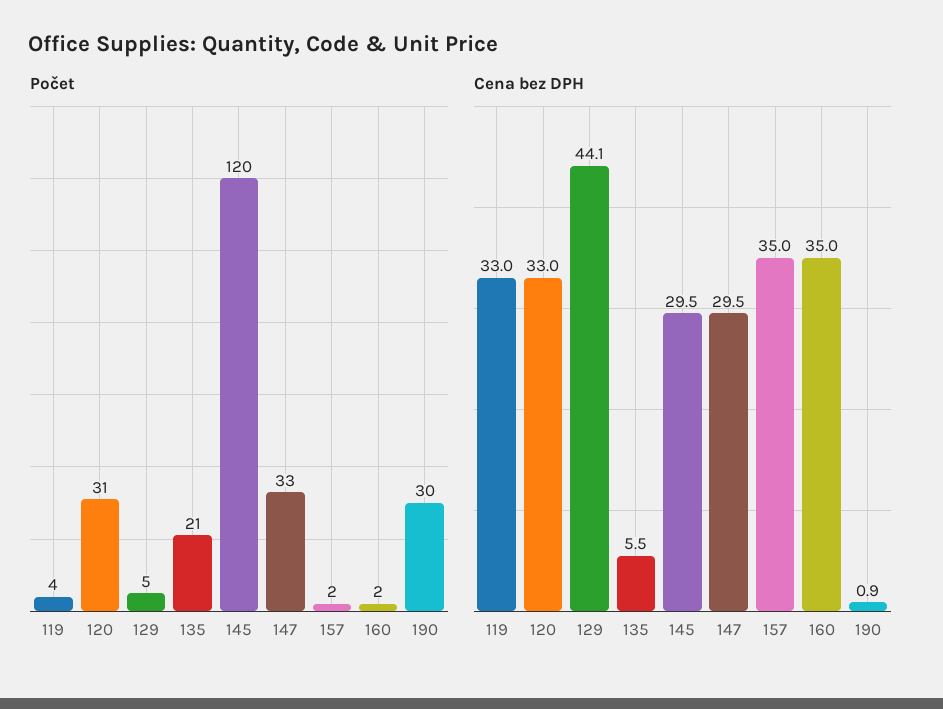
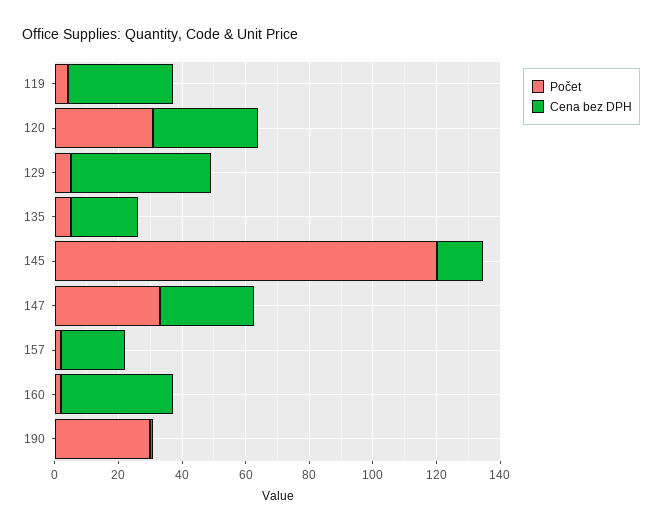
Počet, 135: 21 -> 5
Cena bez DPH, 135: 5.5 -> 20
Cena bez DPH, 145: 29.5 -> 15
Cena bez DPH, 157: 35 -> 20

